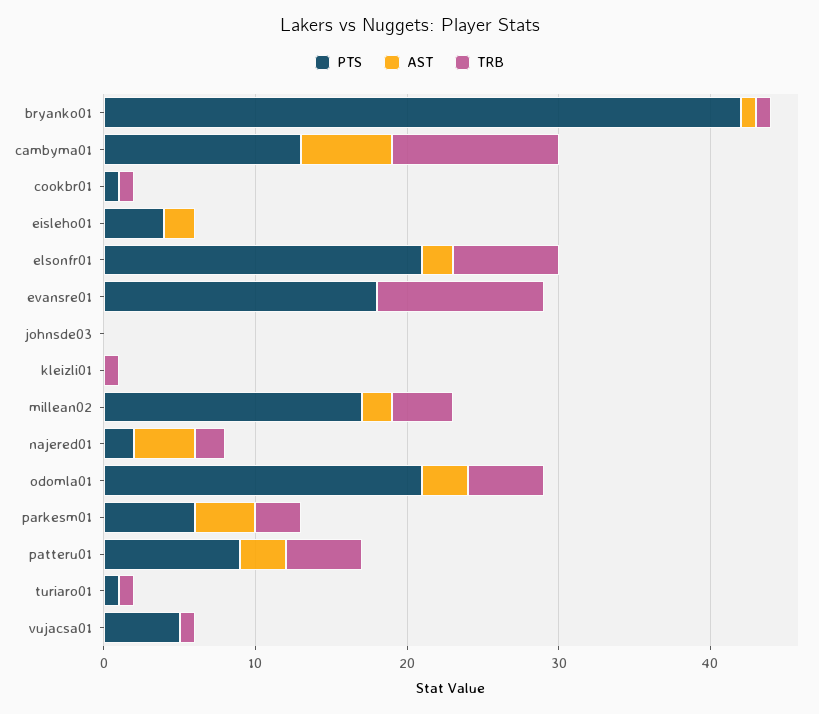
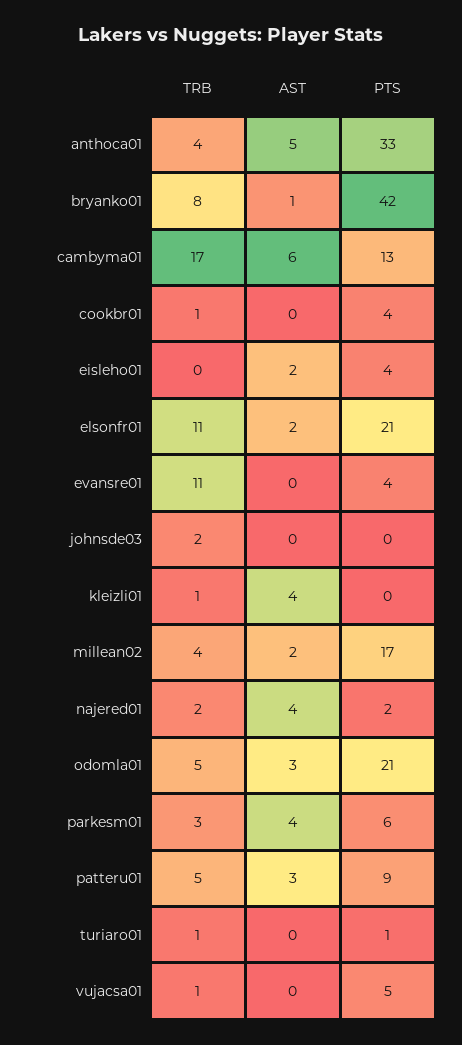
TRB, bryanko01: 1 -> 8
TRB, cambyma01: 11 -> 17
PTS, cookbr01: 1 -> 4
TRB, elsonfr01: 7 -> 11
PTS, evansre01: 18 -> 4
TRB, johnsde03: 0 -> 2
AST, kleizli01: 0 -> 4
TRB, anthoca01: none -> 4
AST, anthoca01: none -> 5
PTS, anthoca01: none -> 33

